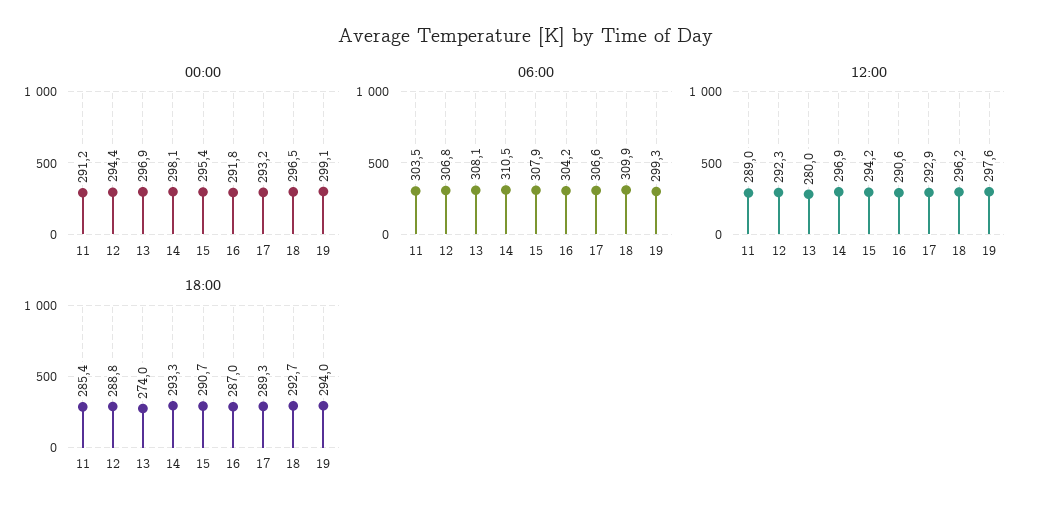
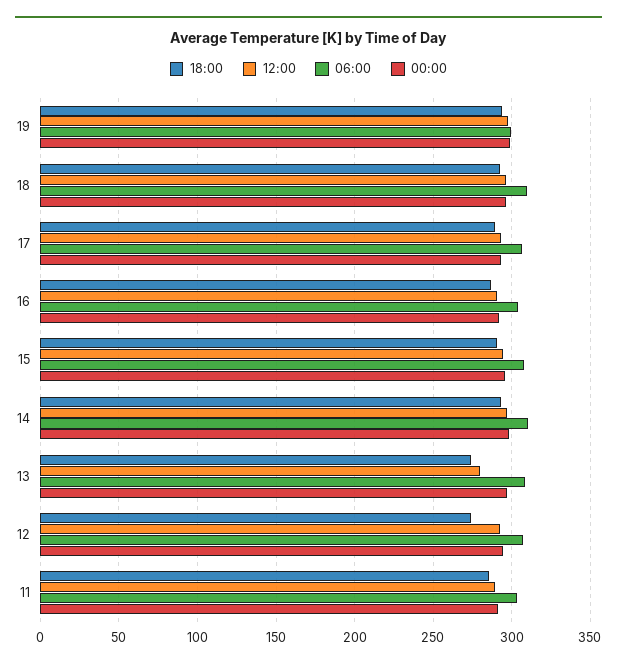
18:00, 12: 288.8 -> 275

